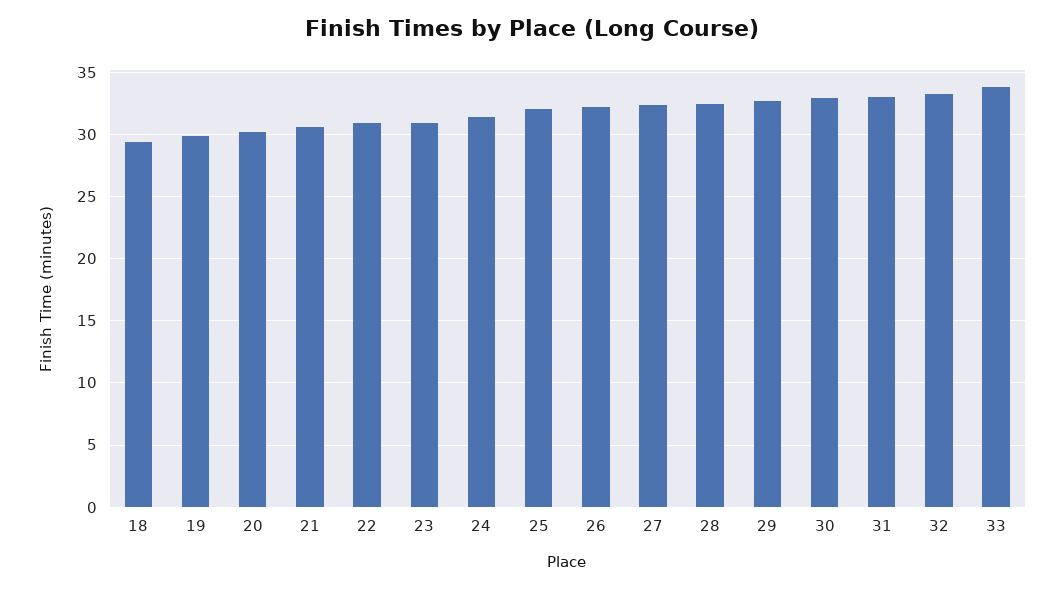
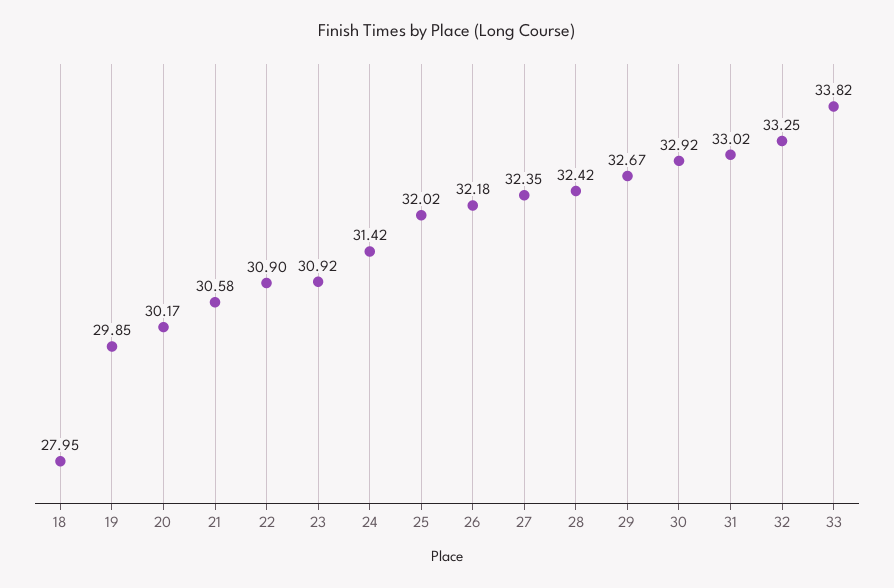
18: 29.5 -> 27.95

